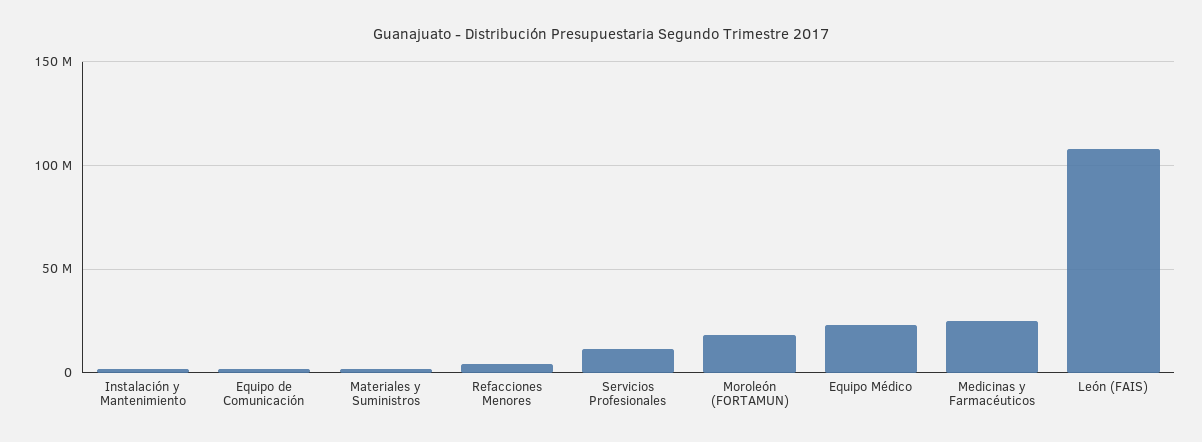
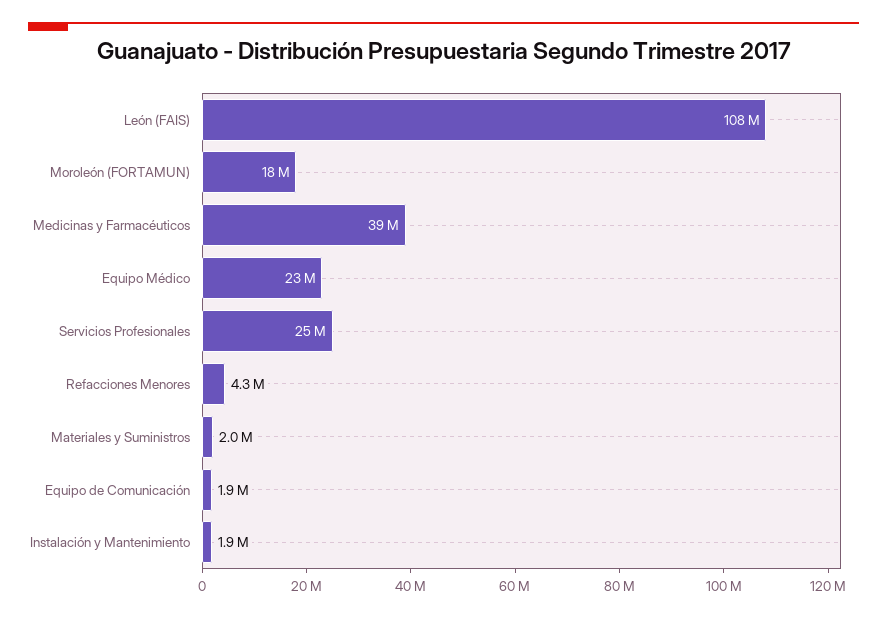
Servicios Profesionales: 10000000 -> 25000000
Medicinas y Farmacéuticos: 25000000 -> 39000000

